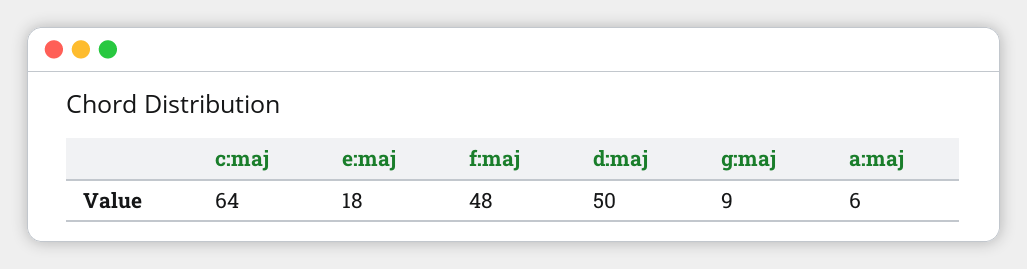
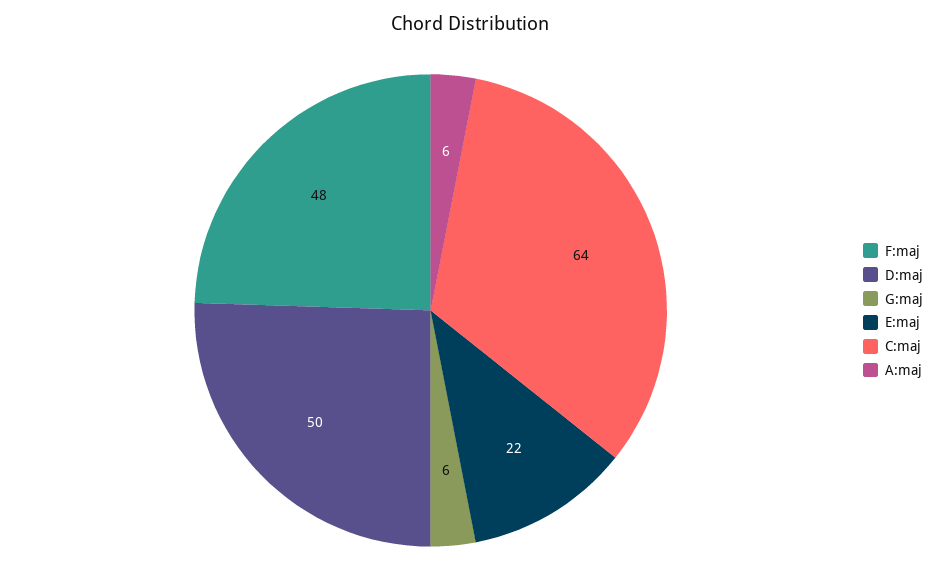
e:maj: 18 -> 22
g:maj: 9 -> 6

